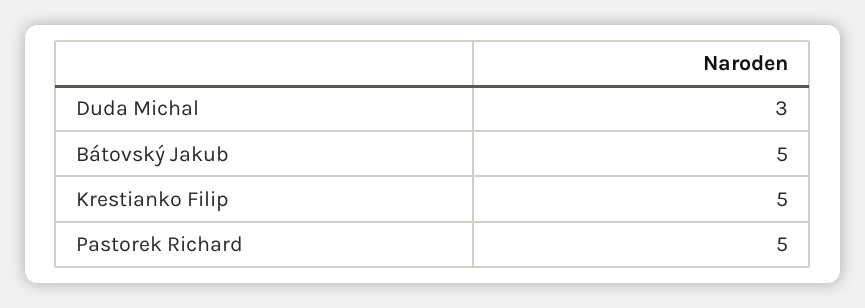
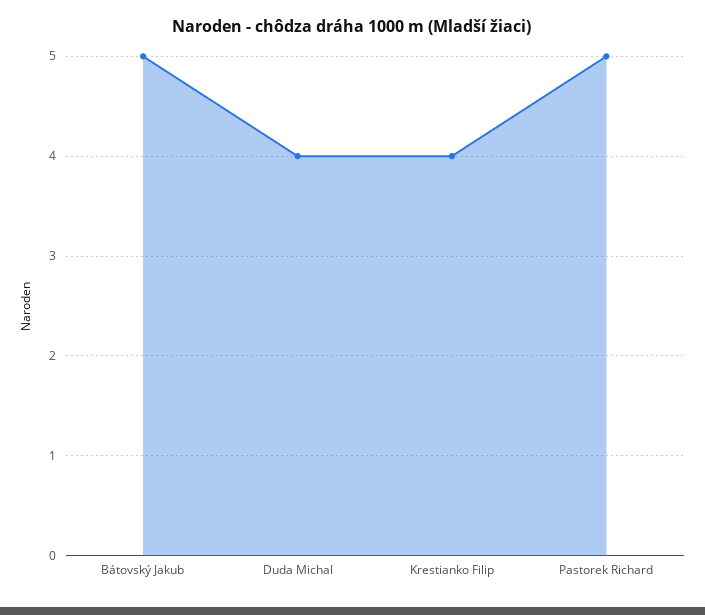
Duda Michal: 3 -> 4
Krestianko Filip: 5 -> 4

